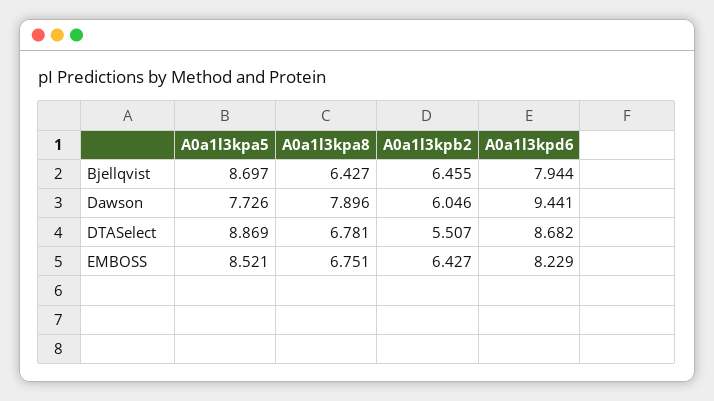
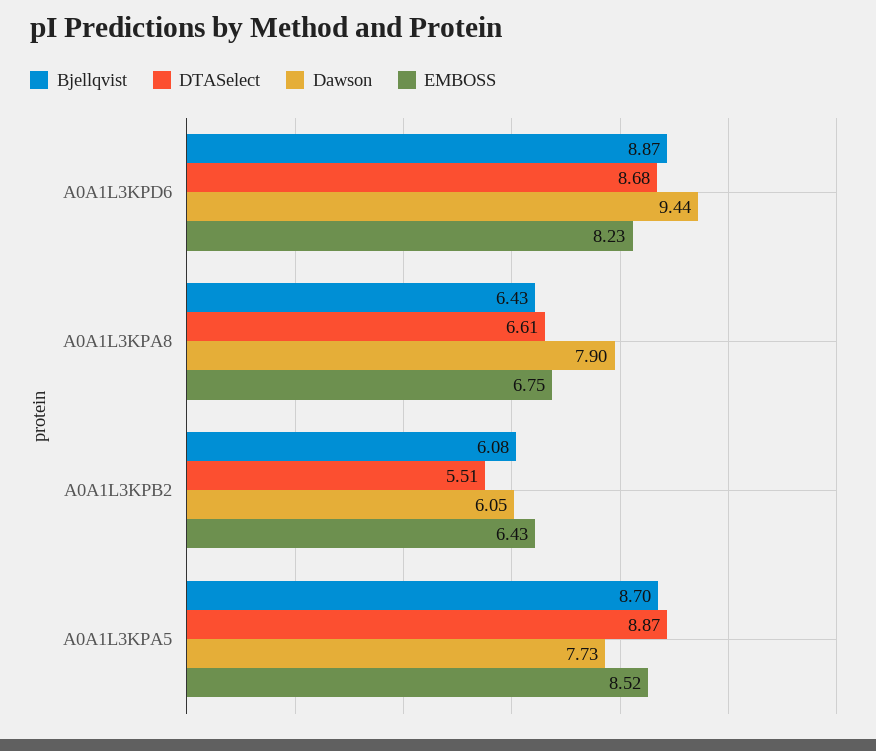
Bjellqvist, A0a1l3kpb2: 6.455 -> 6.08
Bjellqvist, A0a1l3kpd6: 7.944 -> 8.87
DTASelect, A0a1l3kpa8: 6.781 -> 6.61

